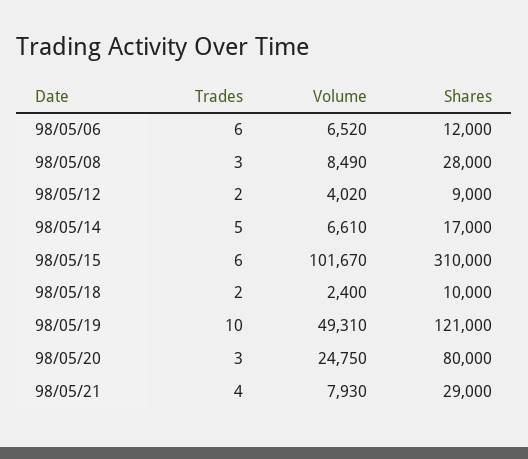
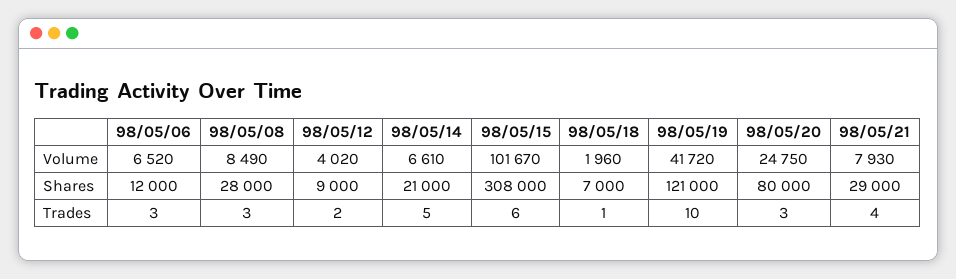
Trades, 98/05/06: 6 -> 3
Shares, 98/05/14: 17000 -> 21000
Shares, 98/05/15: 310000 -> 308000
Trades, 98/05/18: 2 -> 1
Volume, 98/05/18: 2400 -> 1960
Shares, 98/05/18: 10000 -> 7000
Volume, 98/05/19: 49310 -> 41720

